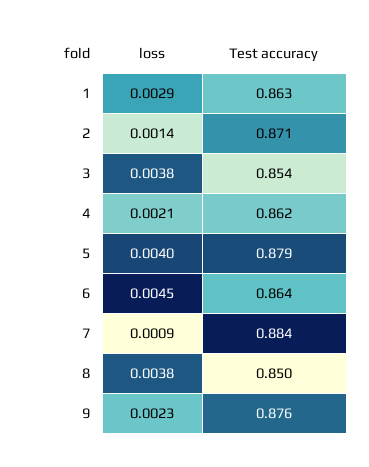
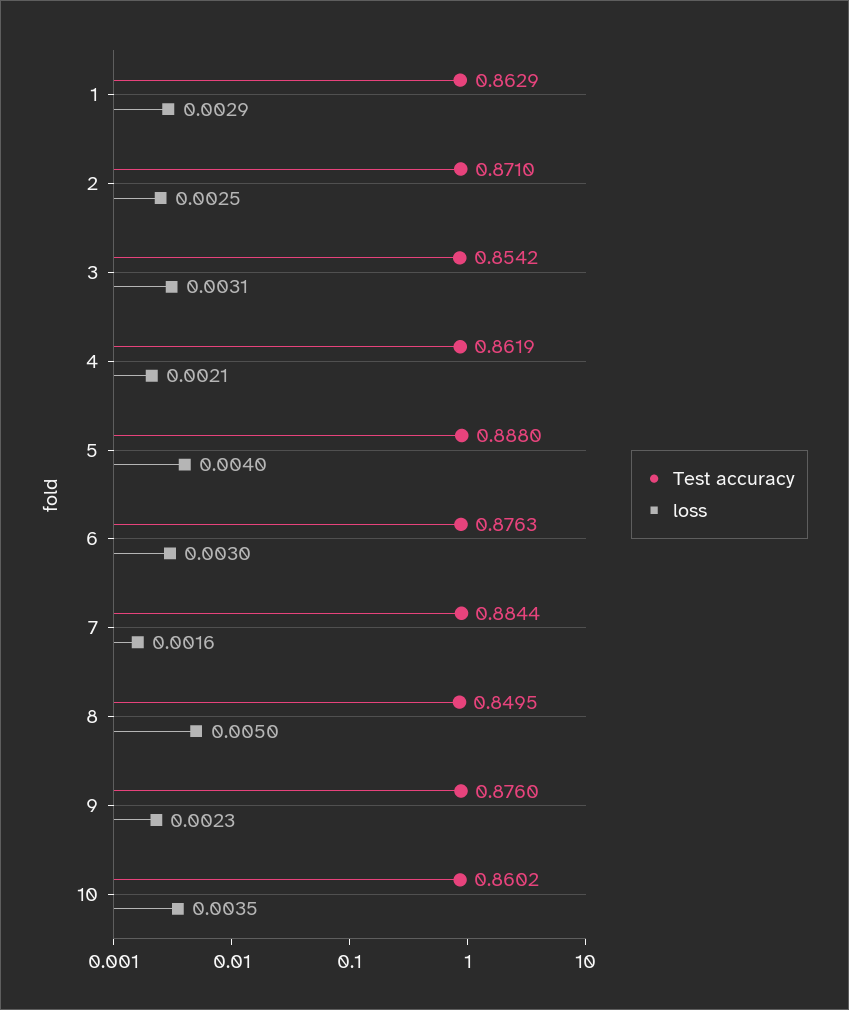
loss, 2: 0.0014 -> 0.0025
loss, 3: 0.0038 -> 0.0031
Test accuracy, 5: 0.879 -> 0.888
loss, 6: 0.0045 -> 0.003
Test accuracy, 6: 0.864 -> 0.8763
loss, 7: 0.0009 -> 0.0016
loss, 8: 0.0038 -> 0.005
Test accuracy, 10: none -> 0.8602
loss, 10: none -> 0.0035

